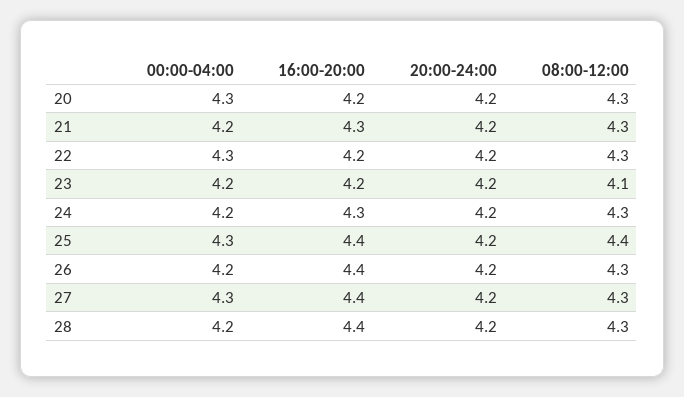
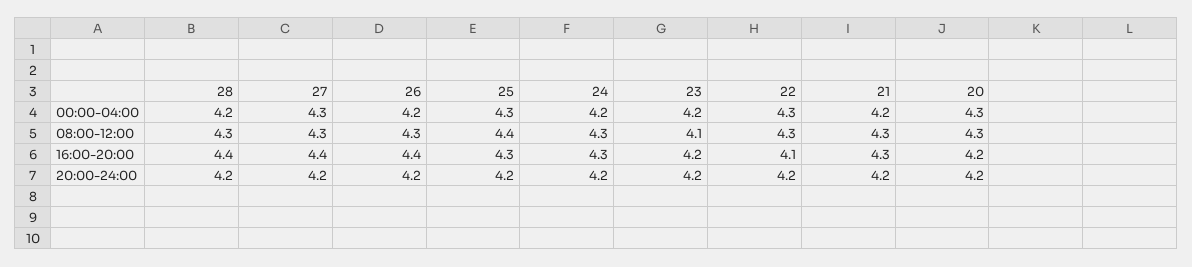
16:00-20:00, 22: 4.2 -> 4.1
16:00-20:00, 25: 4.4 -> 4.3

